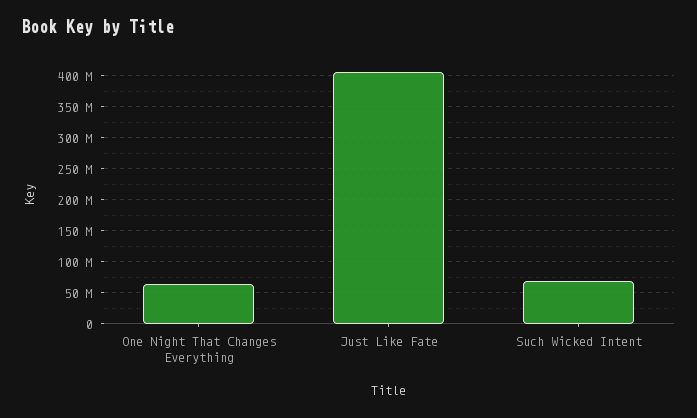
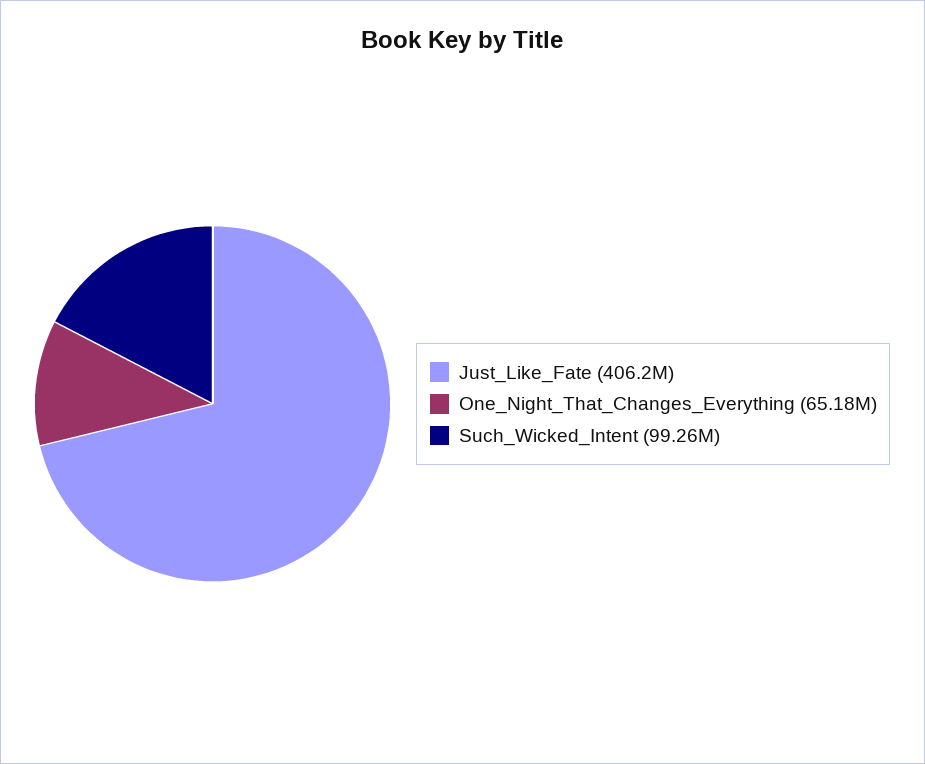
Such Wicked Intent: 70000000 -> 99260000

